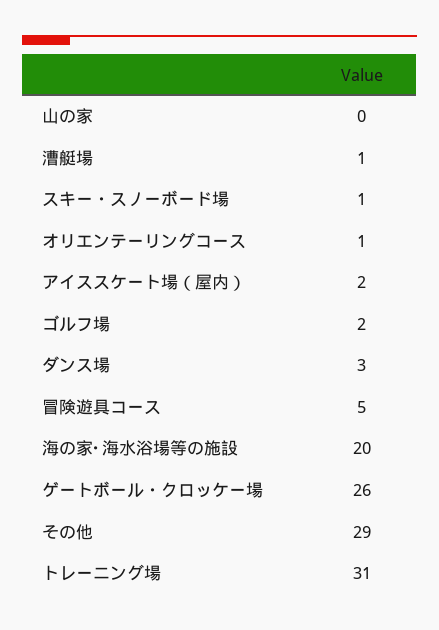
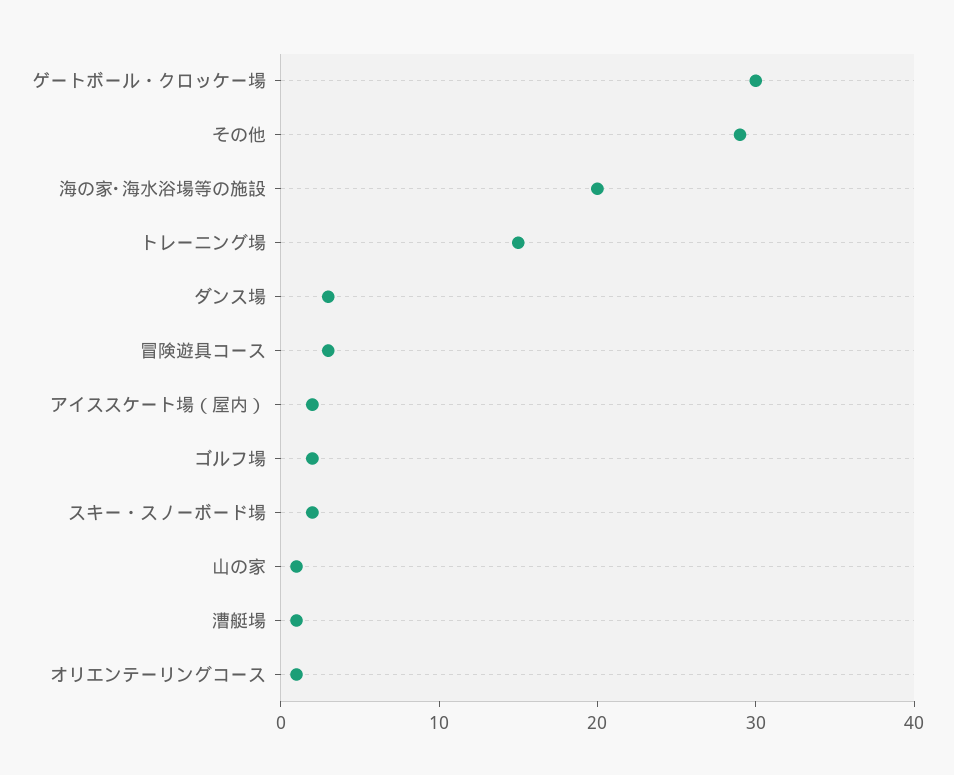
山の家: 0 -> 1
スキー・スノーボード場: 1 -> 2
冒険遊具コース: 5 -> 3
ゲートボール・クロッケー場: 26 -> 30
トレーニング場: 31 -> 15

